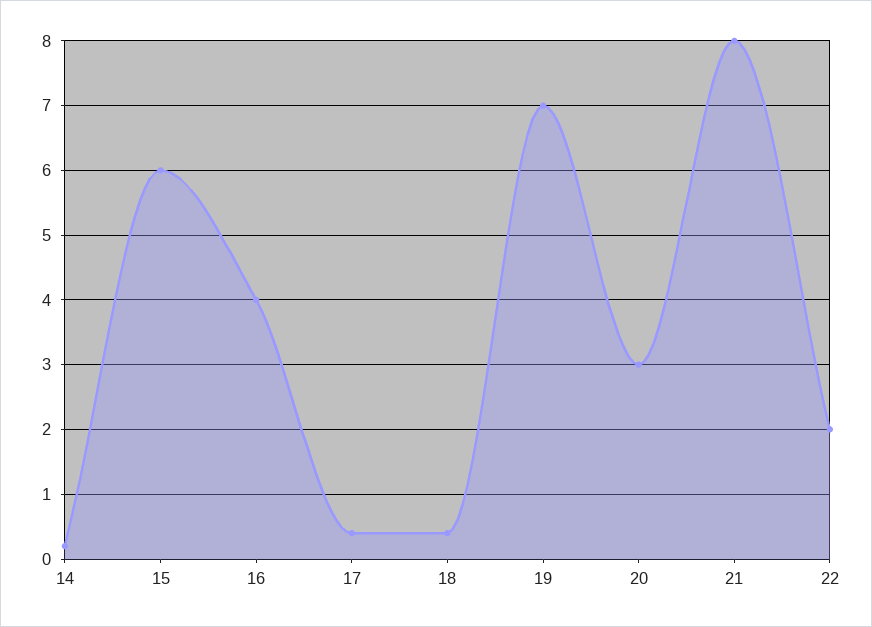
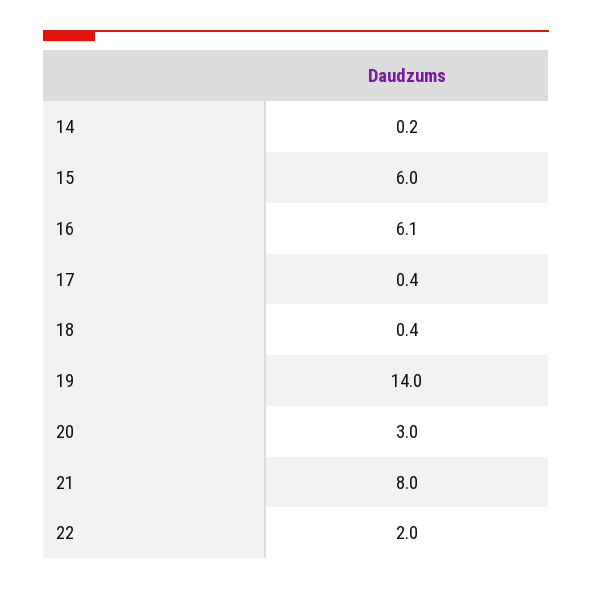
16: 4 -> 6.1
19: 7 -> 14

